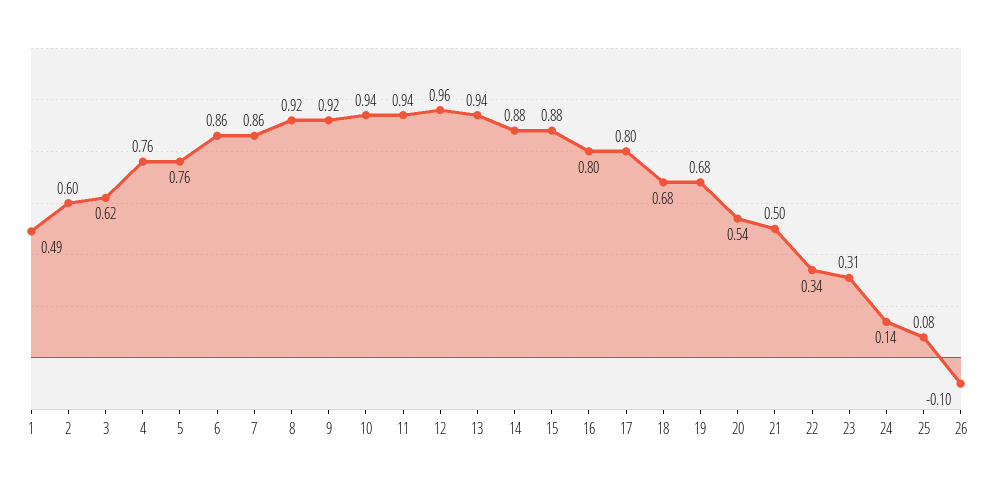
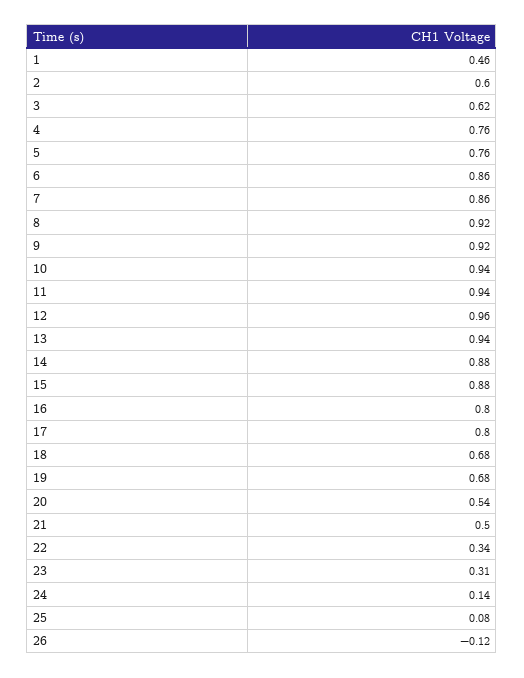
1: 0.49 -> 0.46
26: -0.1 -> -0.12

